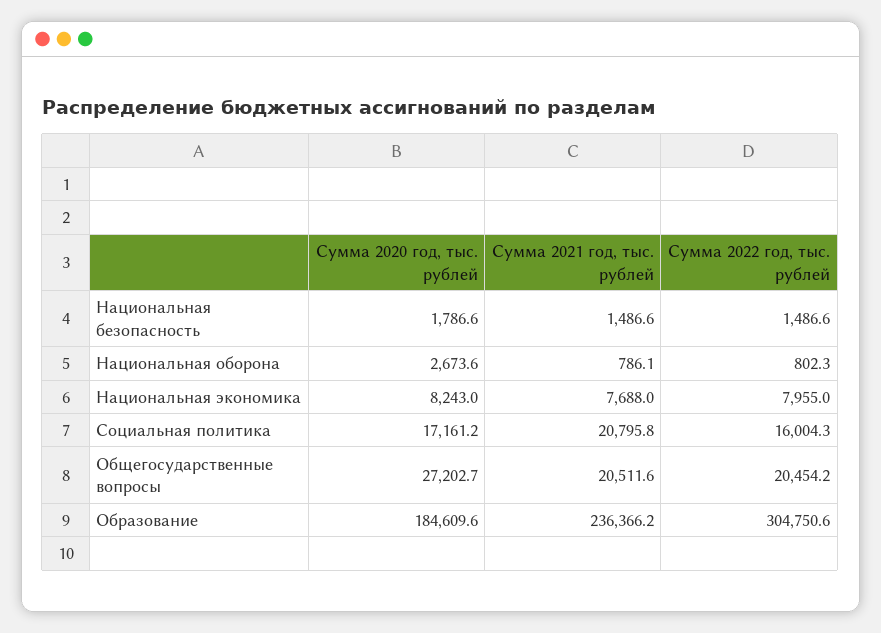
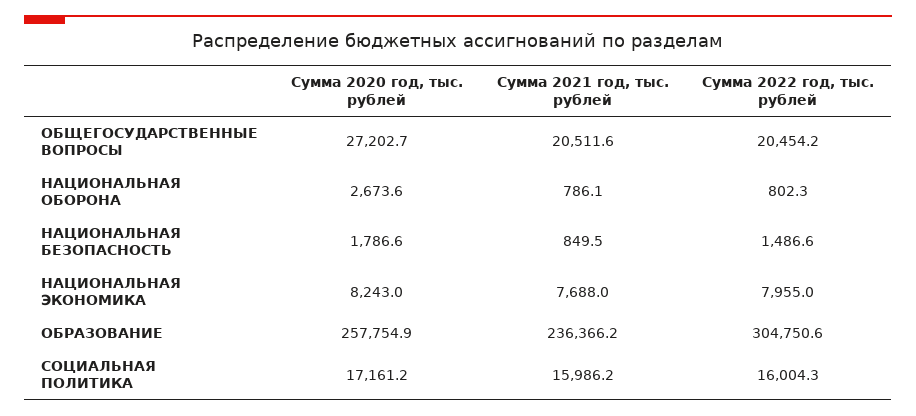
Сумма 2021 год, тыс. рублей, Национальная безопасность: 1486.6 -> 849.5
Сумма 2021 год, тыс. рублей, Социальная политика: 20795.8 -> 15986.2
Сумма 2020 год, тыс. рублей, Образование: 184609.6 -> 257754.9

